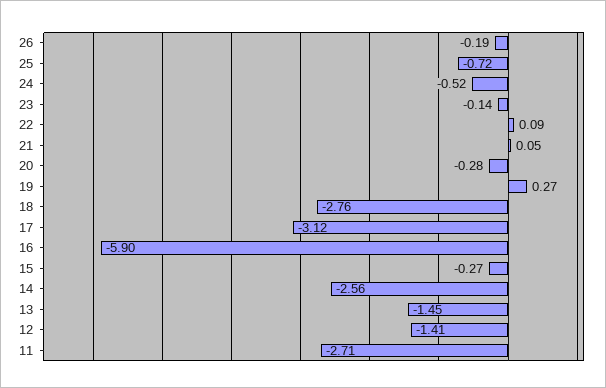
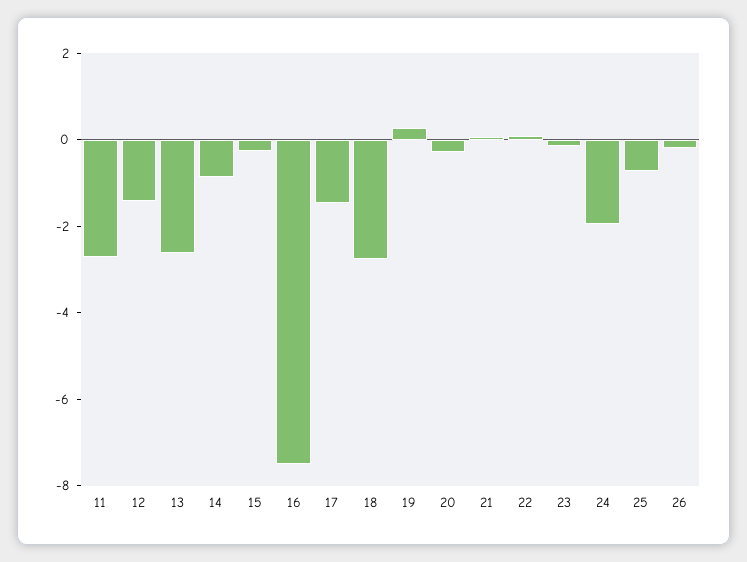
24: -0.52 -> -2
17: -3.12 -> -1.5
16: -5.9 -> -7.5
14: -2.56 -> -1
13: -1.45 -> -2.5

